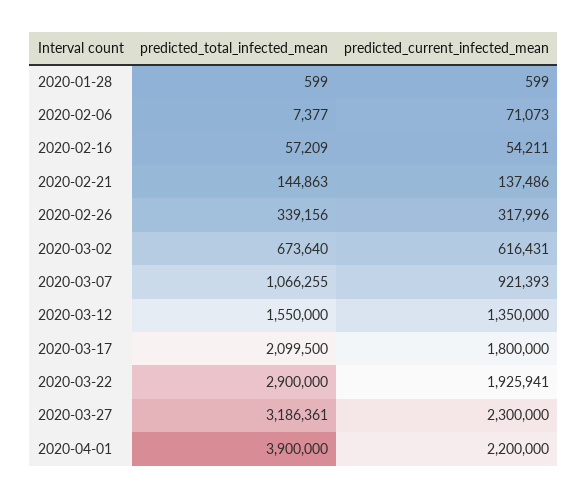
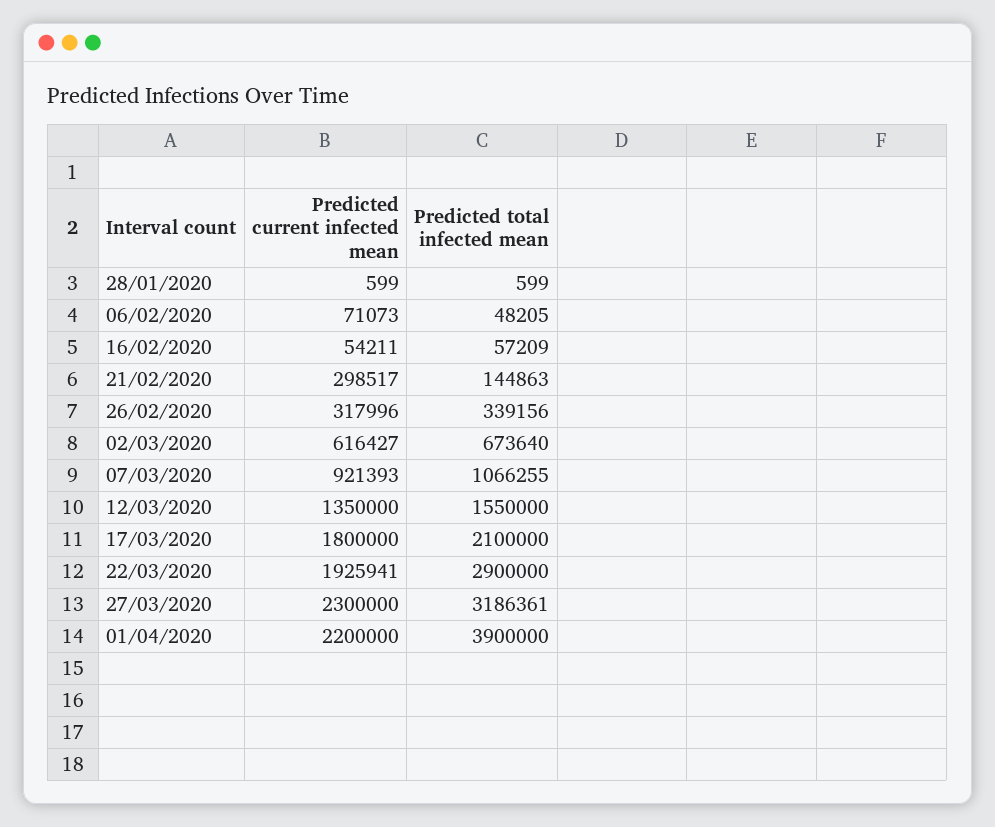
predicted_total_infected_mean, 2020-02-06: 7377 -> 48205
predicted_current_infected_mean, 2020-02-21: 137486 -> 298517
predicted_current_infected_mean, 2020-03-02: 616431 -> 616427
predicted_total_infected_mean, 2020-03-17: 2099500 -> 2100000

